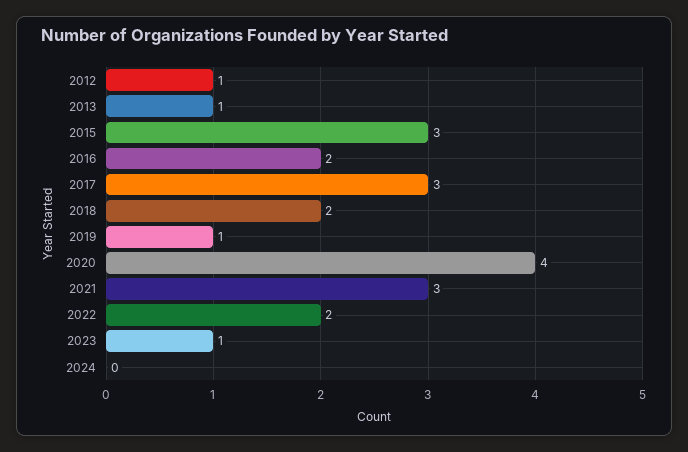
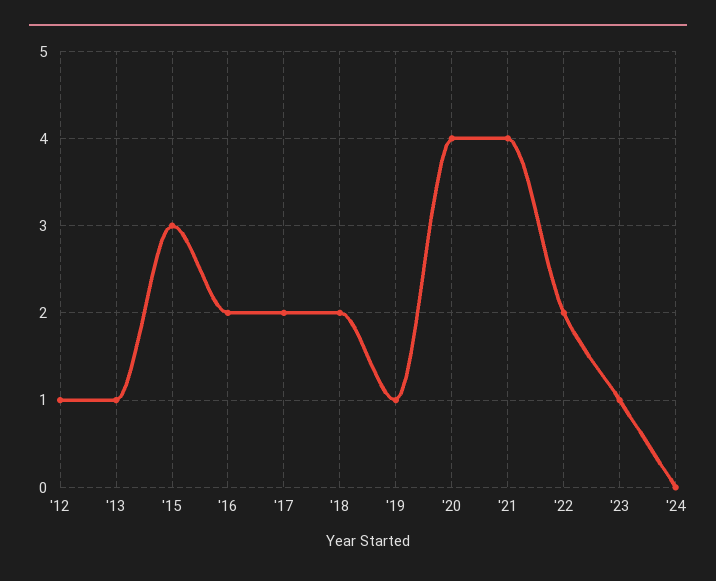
2017: 3 -> 2
2021: 3 -> 4

